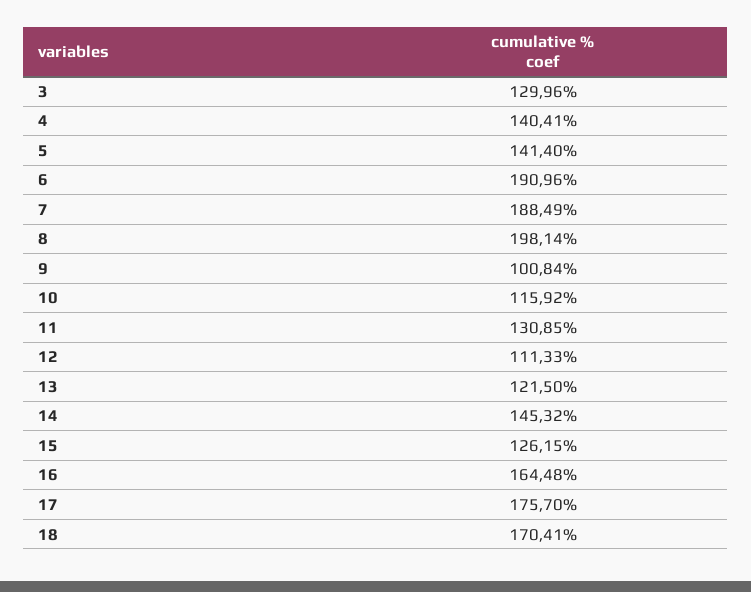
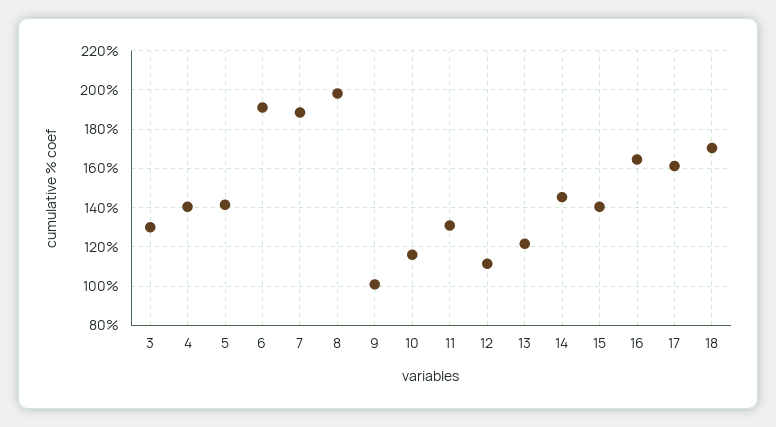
15: 126.15 -> 140
17: 175.7 -> 160

